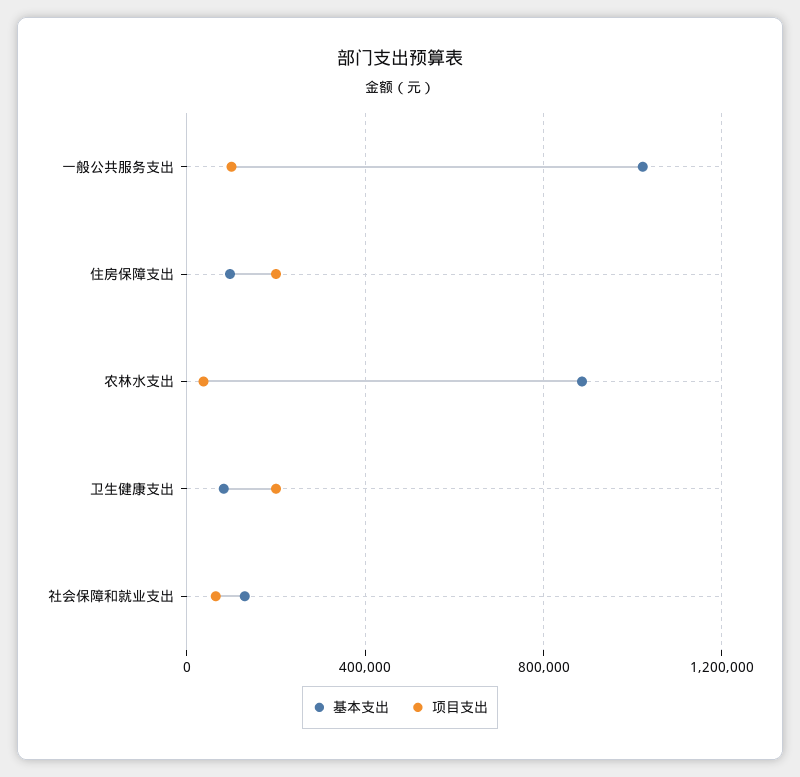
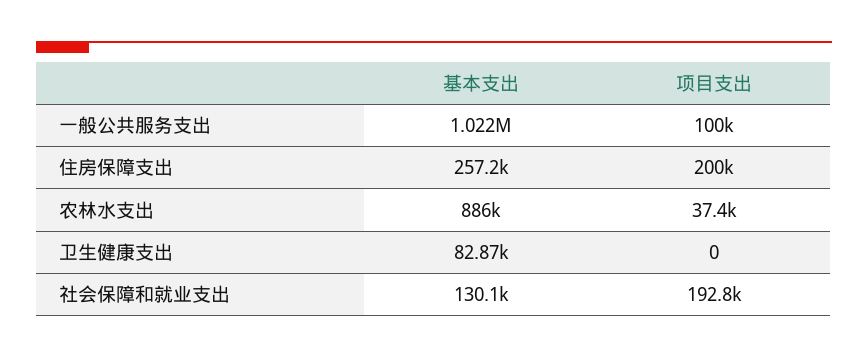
基本支出, 住房保障支出: 100000 -> 257200
项目支出, 卫生健康支出: 200000 -> 0
项目支出, 社会保障和就业支出: 50000 -> 192800

